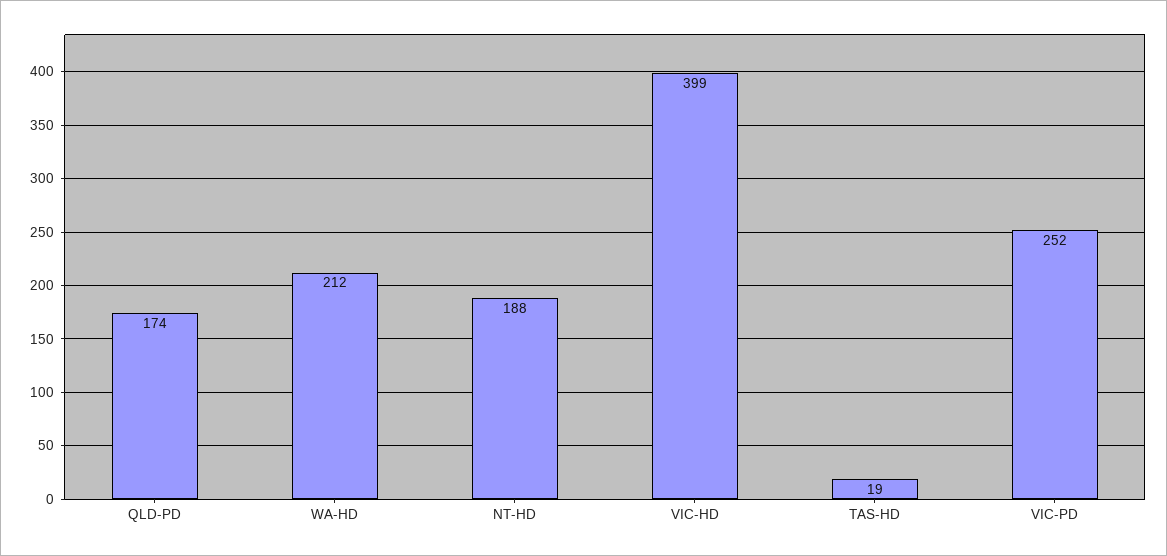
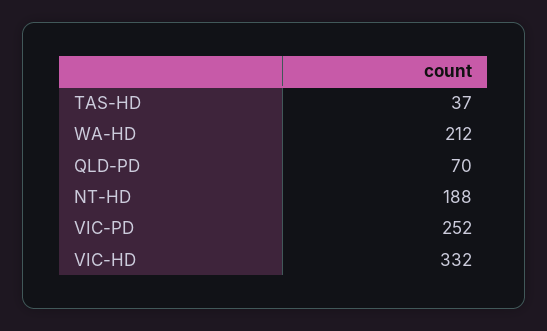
QLD-PD: 174 -> 70
VIC-HD: 399 -> 332
TAS-HD: 19 -> 37

